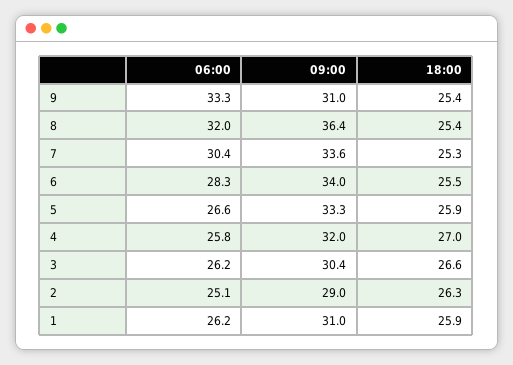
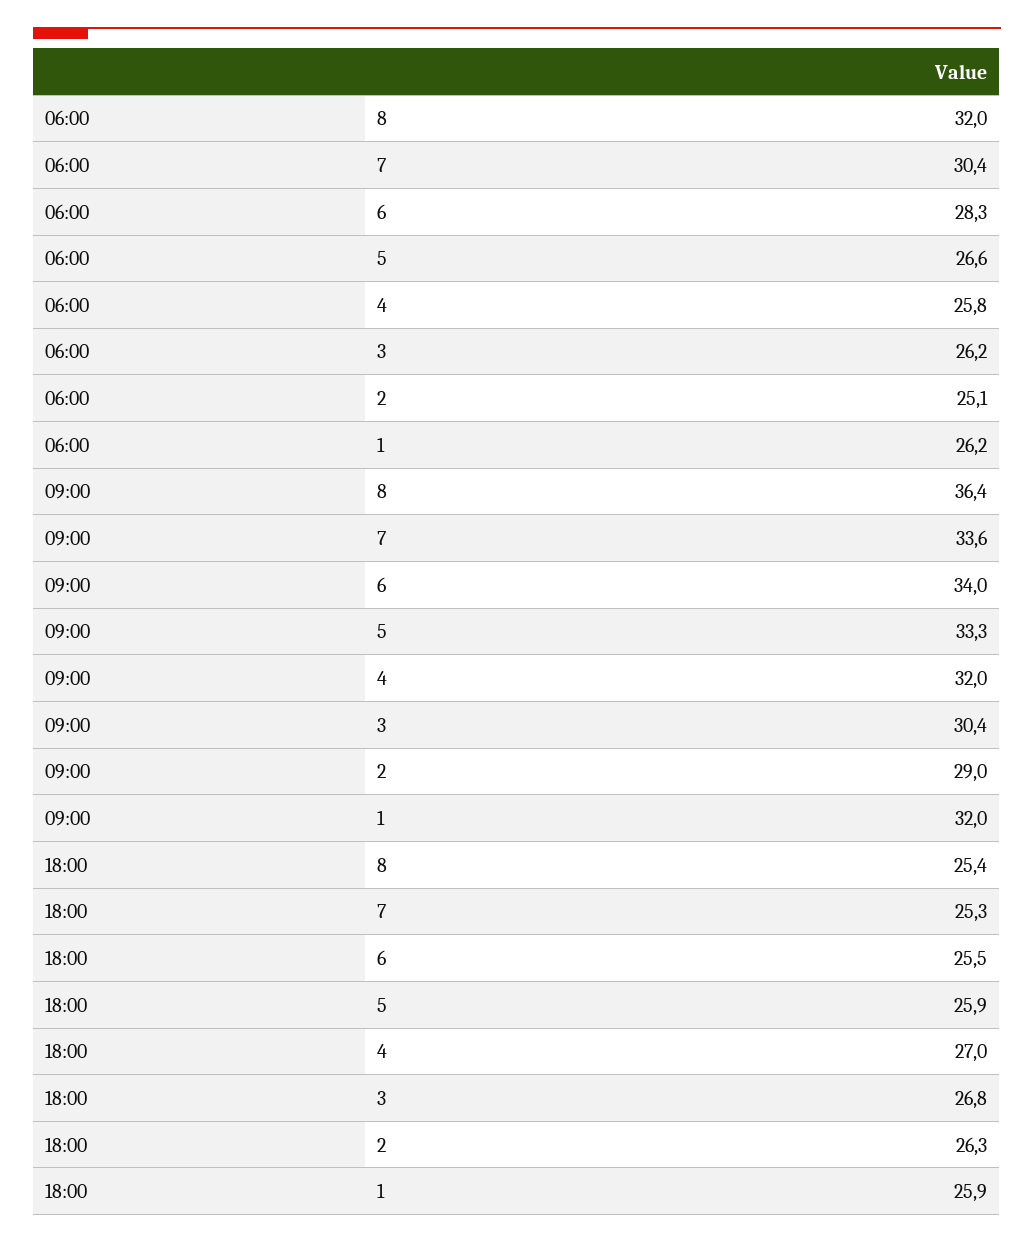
06:00, 9: 33.3 -> none
09:00, 9: 31 -> none
18:00, 9: 25.4 -> none
18:00, 3: 26.6 -> 26.8
09:00, 1: 31 -> 32

